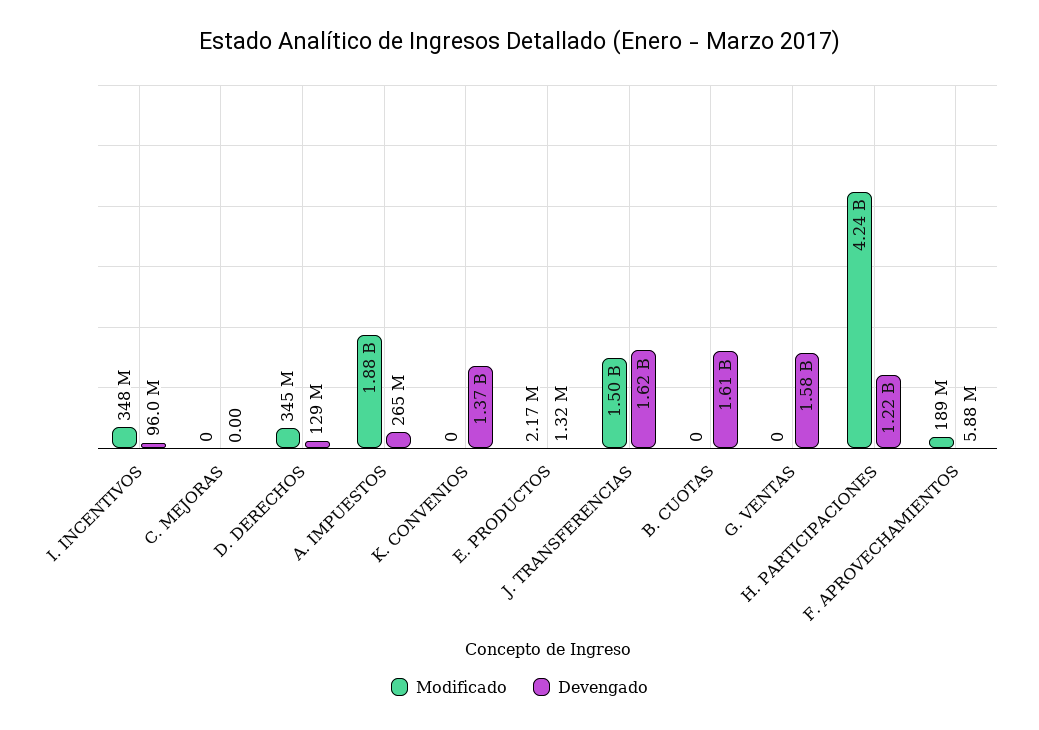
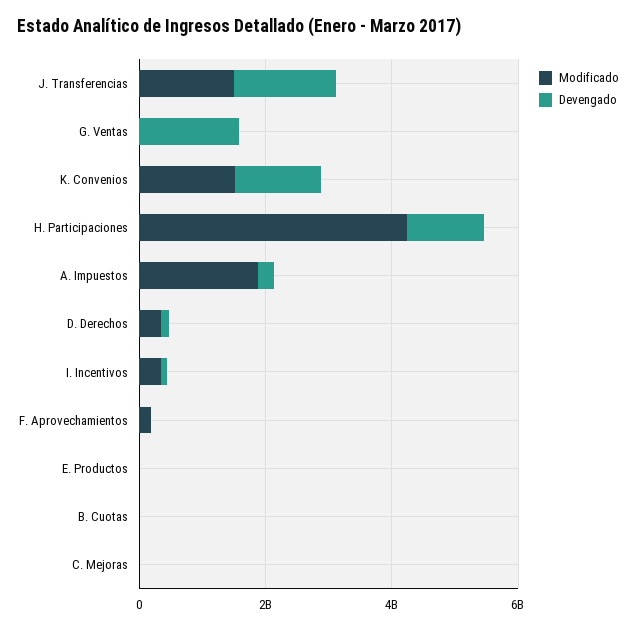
Modificado, K. CONVENIOS: 0 -> 1500000000
Devengado, B. CUOTAS: 1610000000 -> 0

